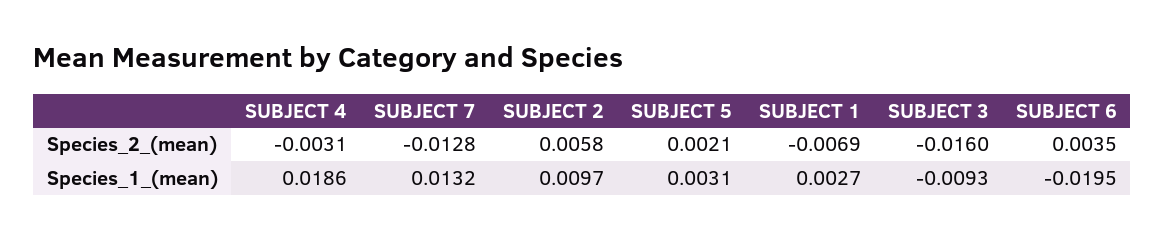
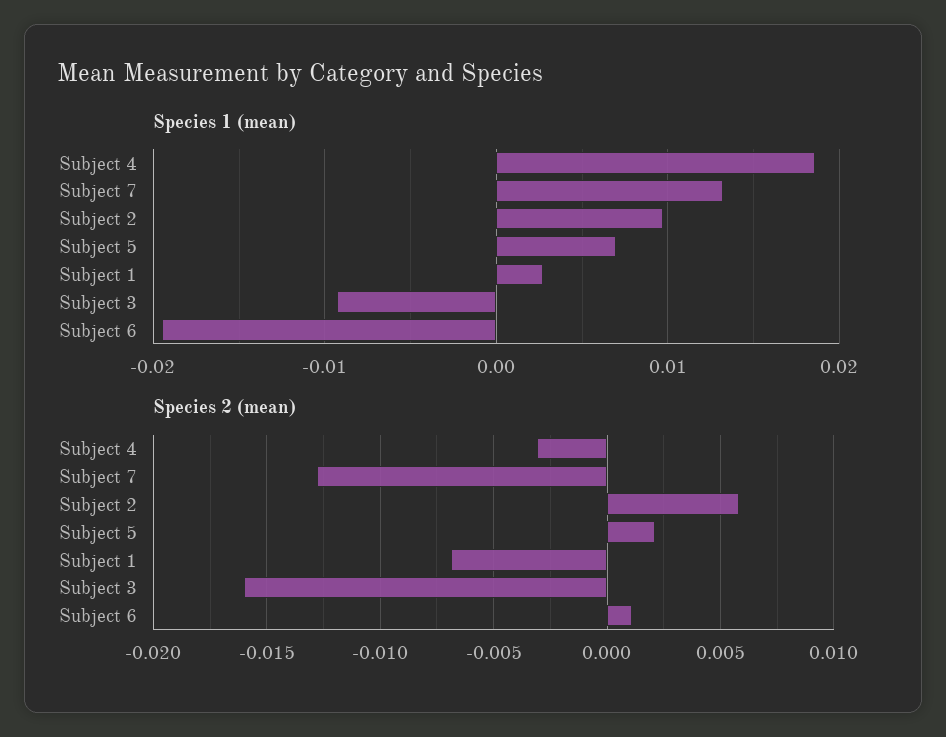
Species_2_(mean), SUBJECT 6: 0.0035 -> 0.001
Species_1_(mean), SUBJECT 5: 0.0031 -> 0.007

